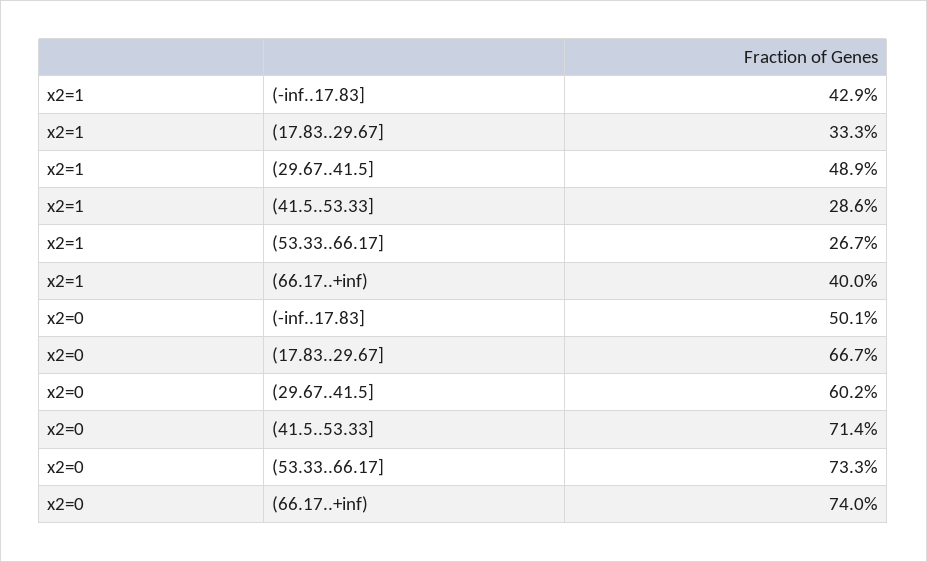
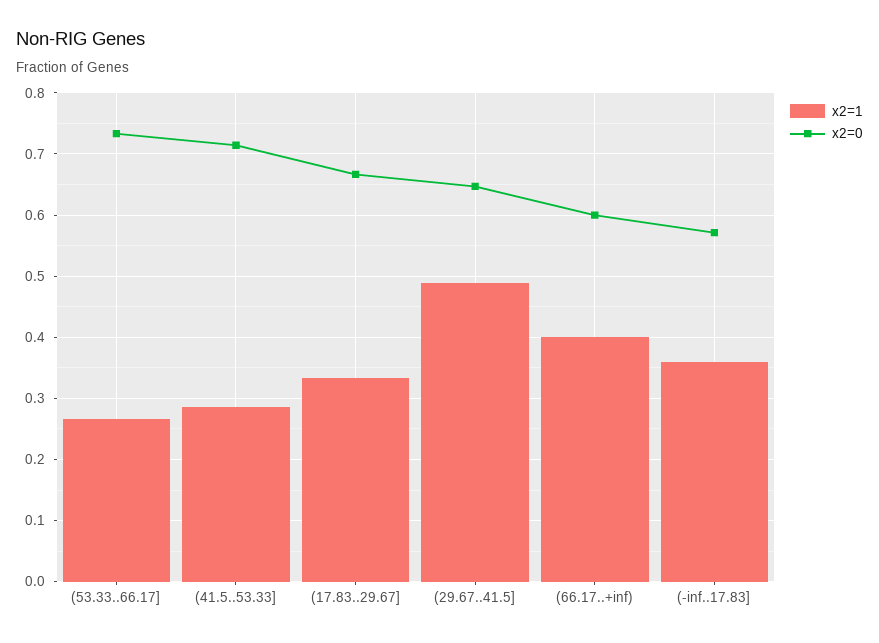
x2=1, (-inf..17.83]: 0.429 -> 0.36
x2=0, (-inf..17.83]: 0.501 -> 0.57
x2=0, (29.67..41.5]: 0.602 -> 0.65
x2=0, (66.17..+inf): 0.74 -> 0.6

